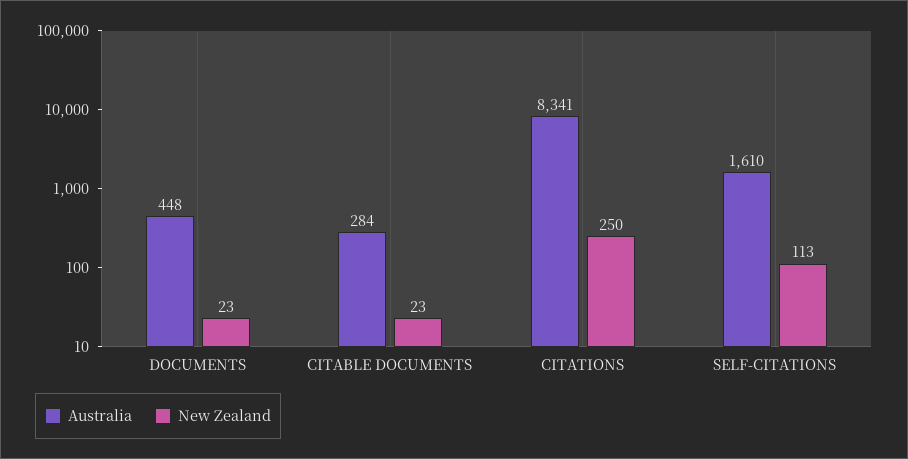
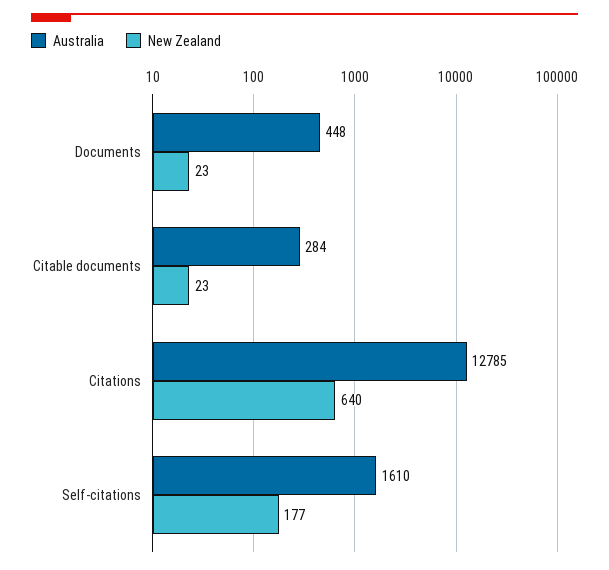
Australia, CITATIONS: 8341 -> 12785
New Zealand, CITATIONS: 250 -> 640
New Zealand, SELF-CITATIONS: 113 -> 177

